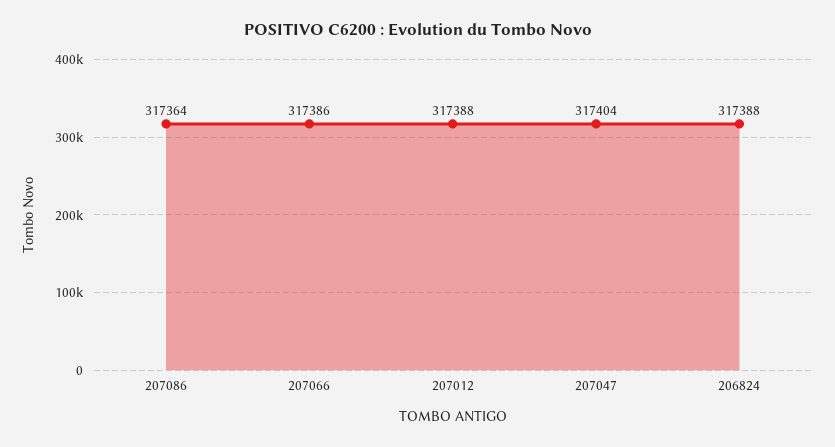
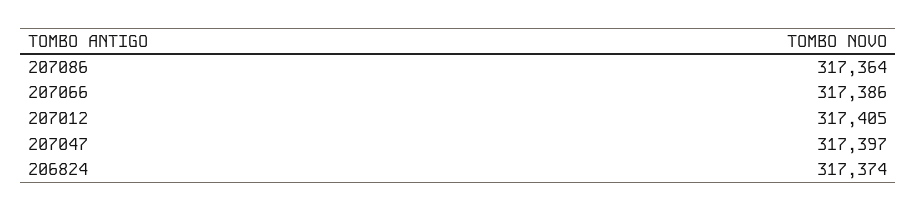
207012: 317388 -> 317405
207047: 317404 -> 317397
206824: 317388 -> 317374

